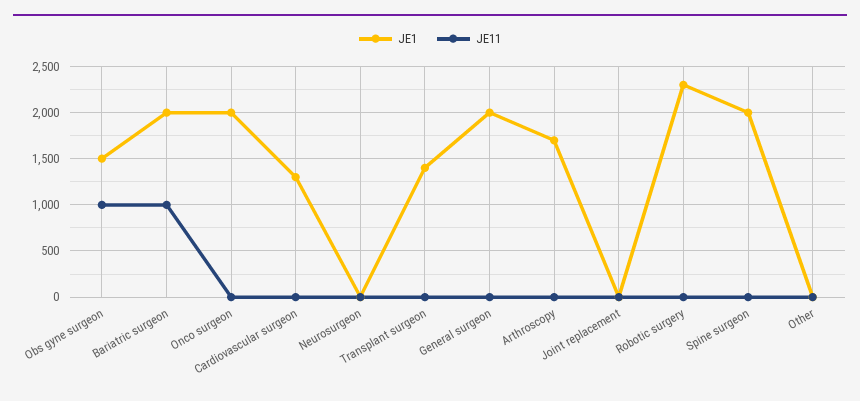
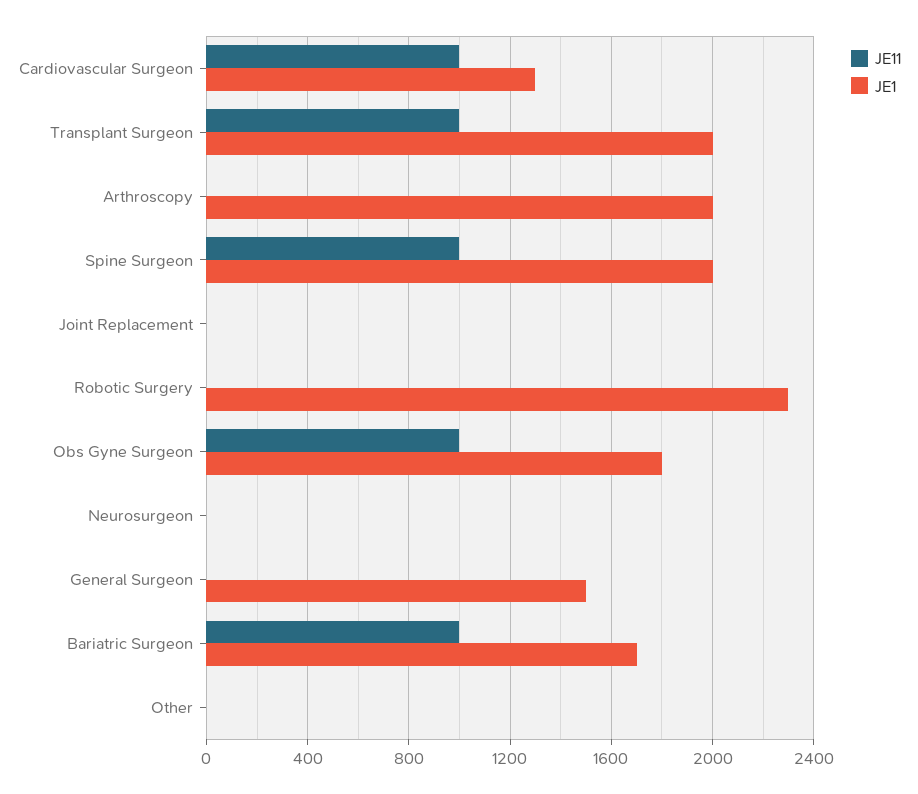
JE1, Obs gyne surgeon: 1500 -> 1800
JE1, Bariatric surgeon: 2000 -> 1700
JE1, Onco surgeon: 2000 -> none
JE11, Onco surgeon: 0 -> none
JE11, Cardiovascular surgeon: 0 -> 1000
JE1, Transplant surgeon: 1400 -> 2000
JE11, Transplant surgeon: 0 -> 1000
JE1, General surgeon: 2000 -> 1500
JE1, Arthroscopy: 1700 -> 2000
JE11, Spine surgeon: 0 -> 1000

